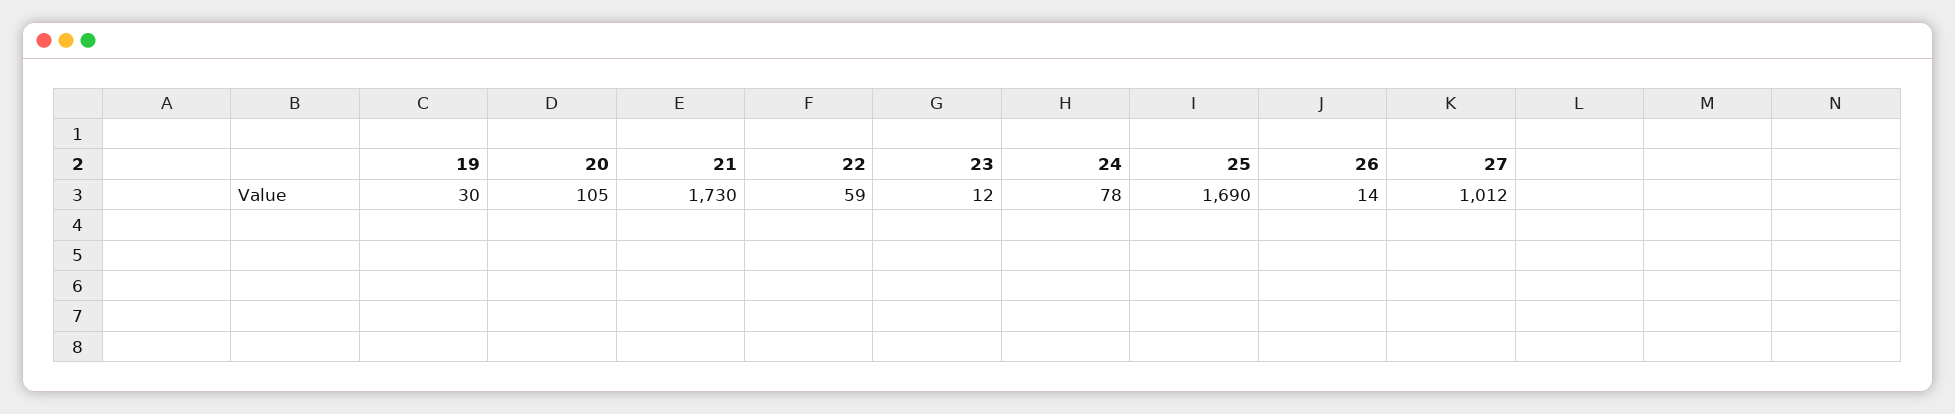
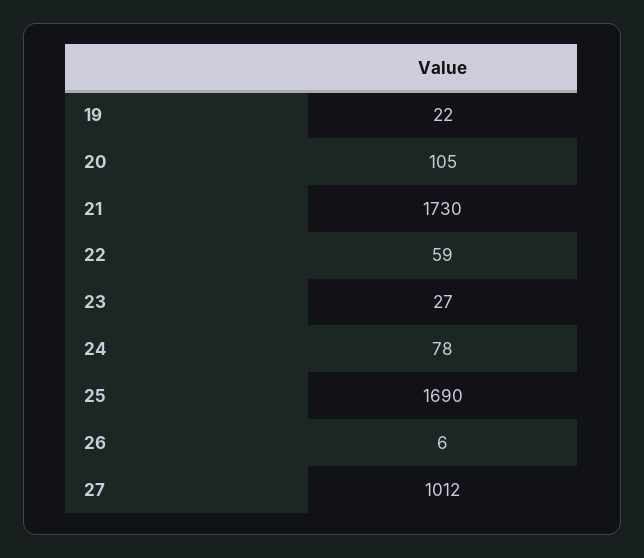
19: 30 -> 22
23: 12 -> 27
26: 14 -> 6

